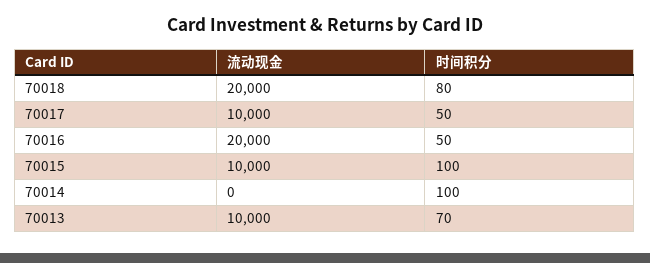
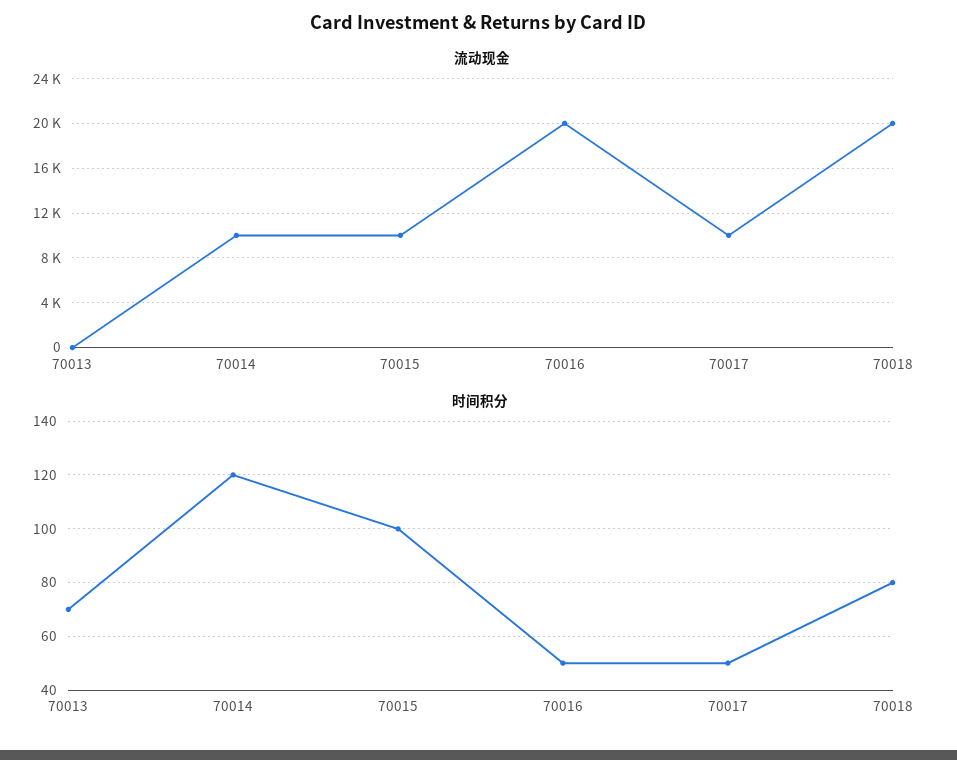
流动现金, 70014: 0 -> 10000
时间积分, 70014: 100 -> 120
流动现金, 70013: 10000 -> 0

